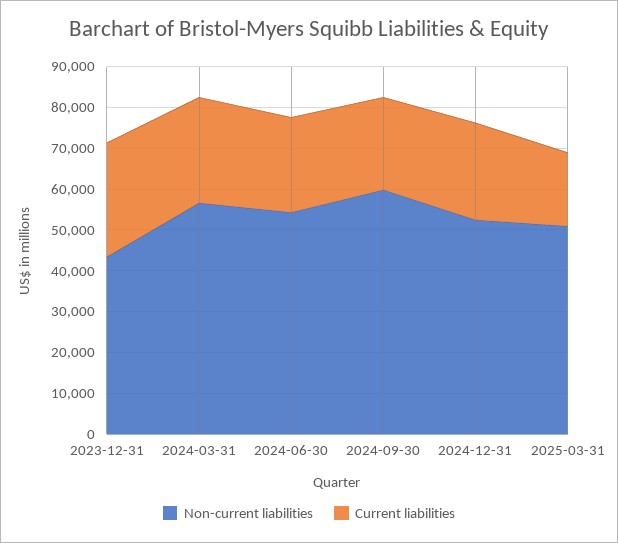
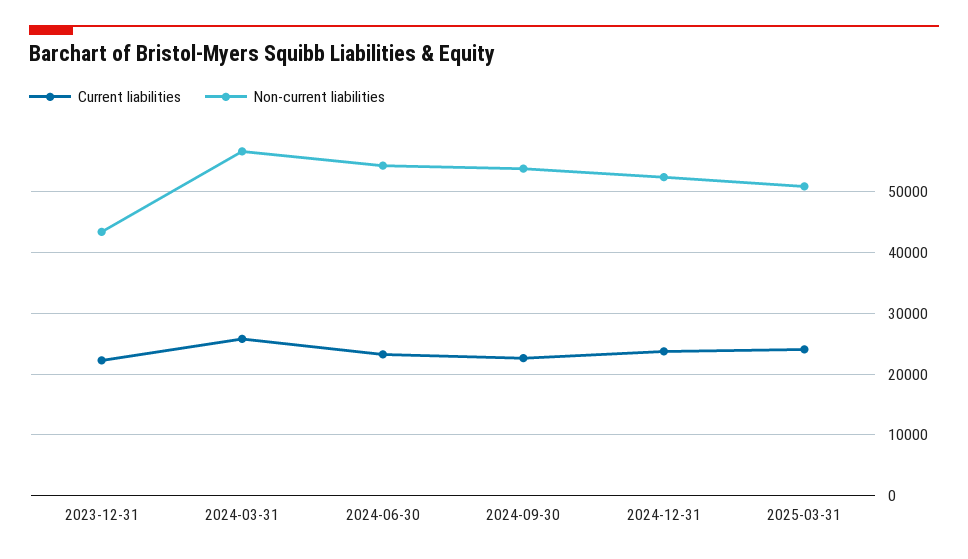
Current liabilities, 2023-12-31: 28000 -> 22000
Non-current liabilities, 2024-09-30: 60000 -> 54000
Current liabilities, 2025-03-31: 18000 -> 24000

